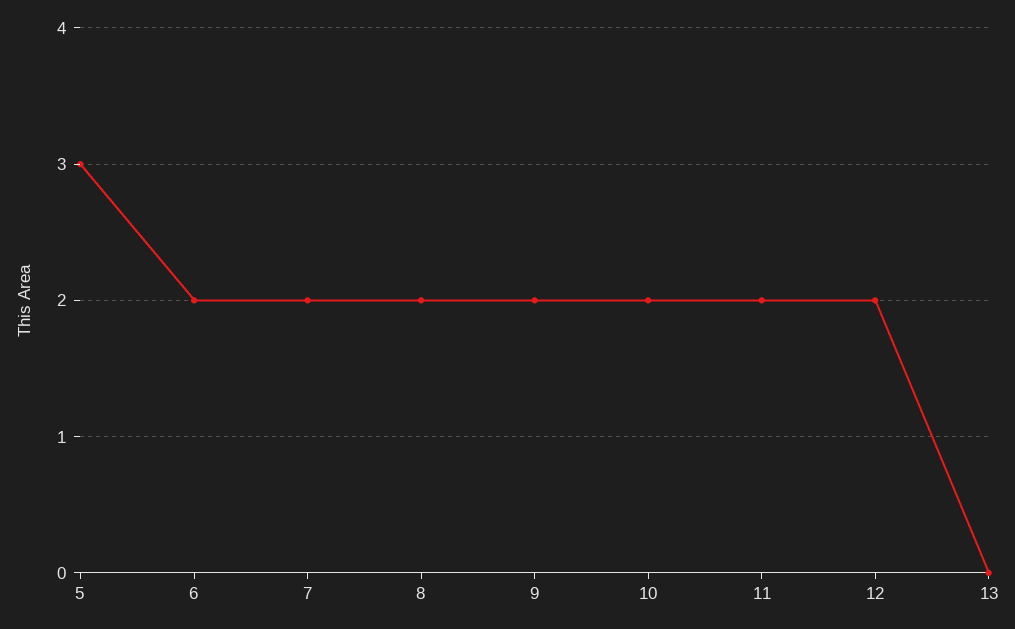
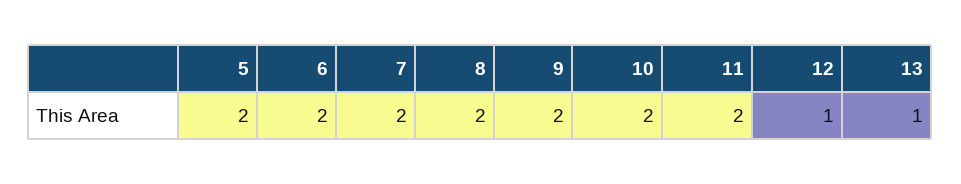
5: 3 -> 2
12: 2 -> 1
13: 0 -> 1

